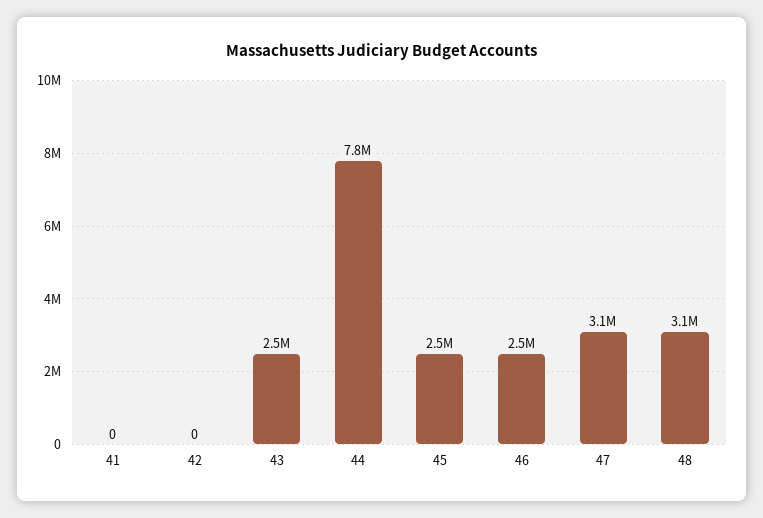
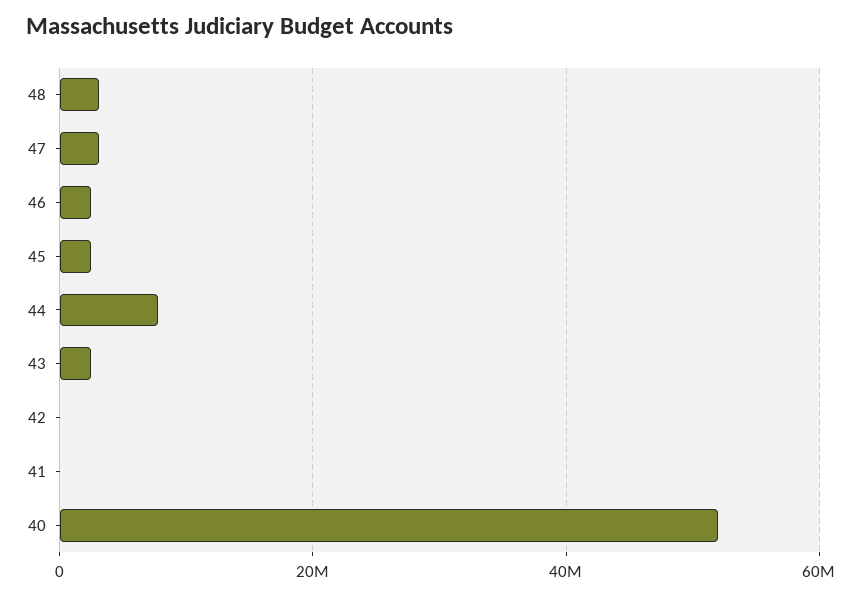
40: none -> 52000000

